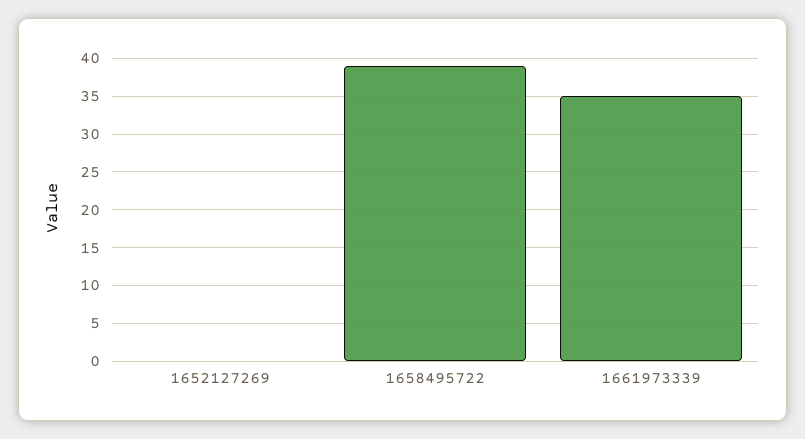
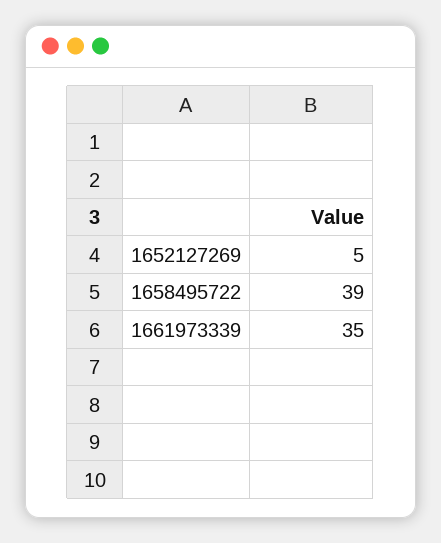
1652127269: 0 -> 5

